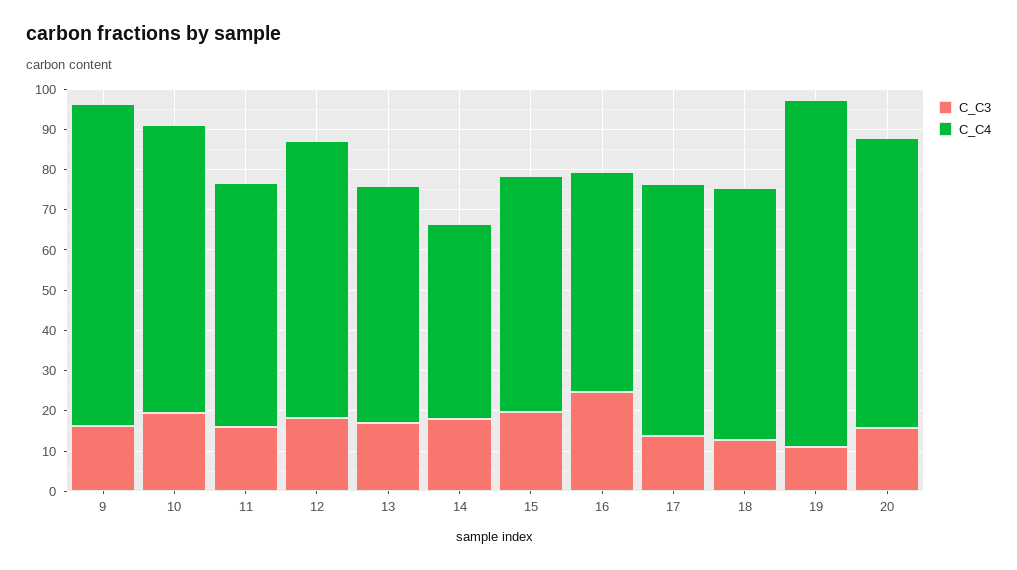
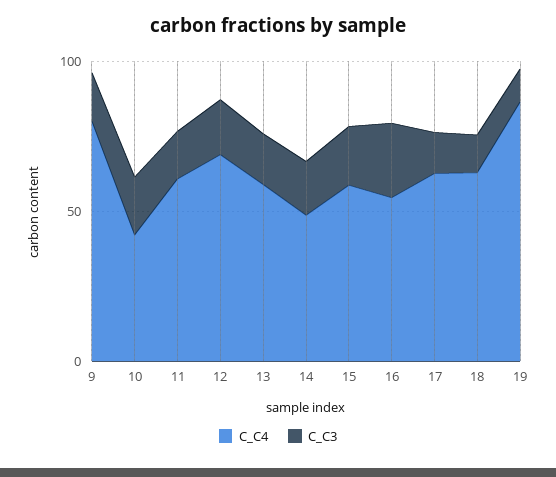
C_C4, 10: 72 -> 40
C_C3, 20: 16 -> none
C_C4, 20: 72 -> none

